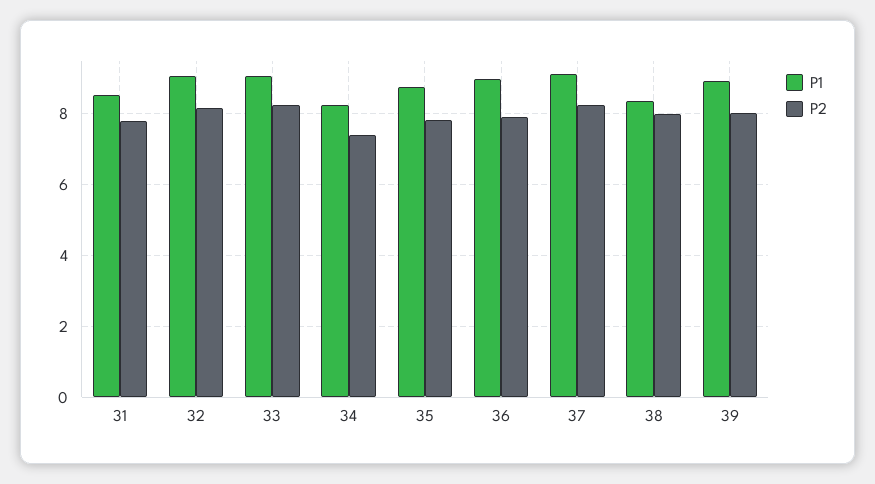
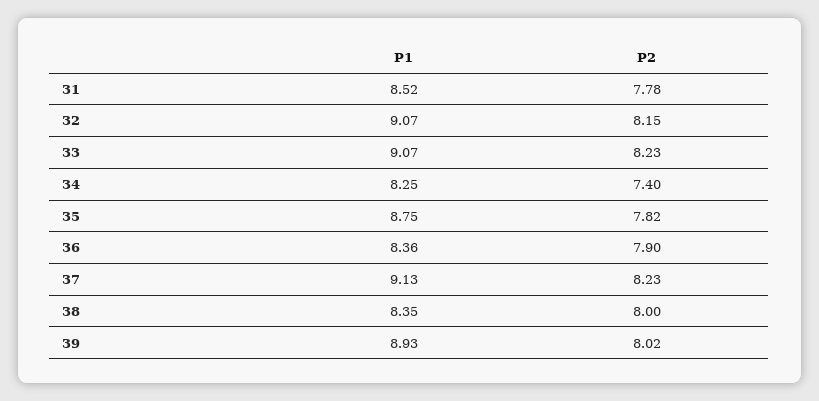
P1, 36: 9 -> 8.36

